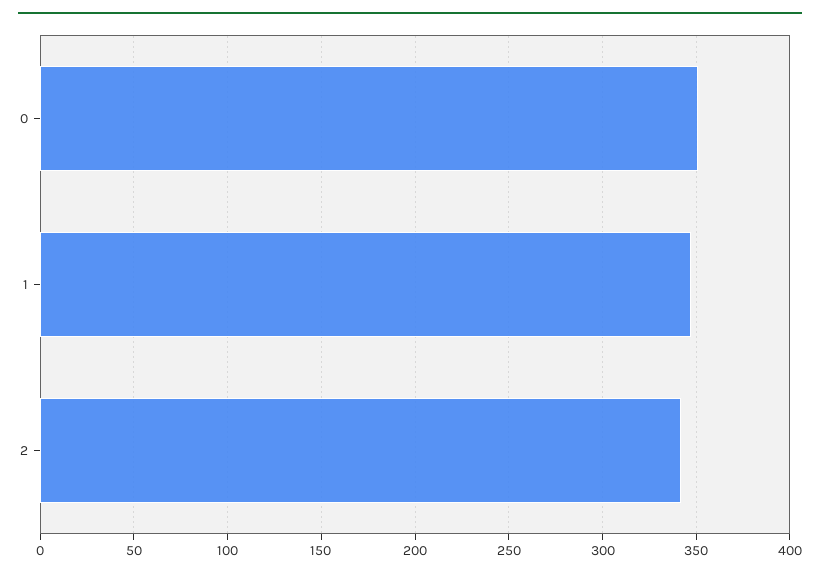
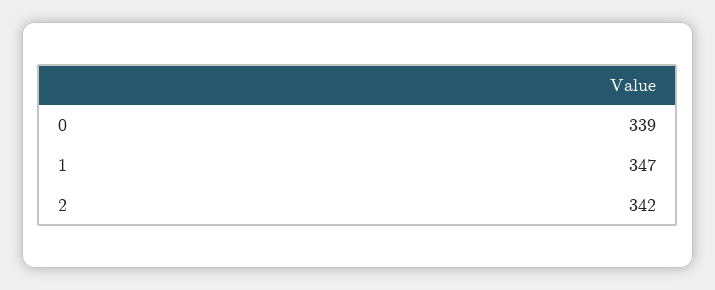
0: 350 -> 339

